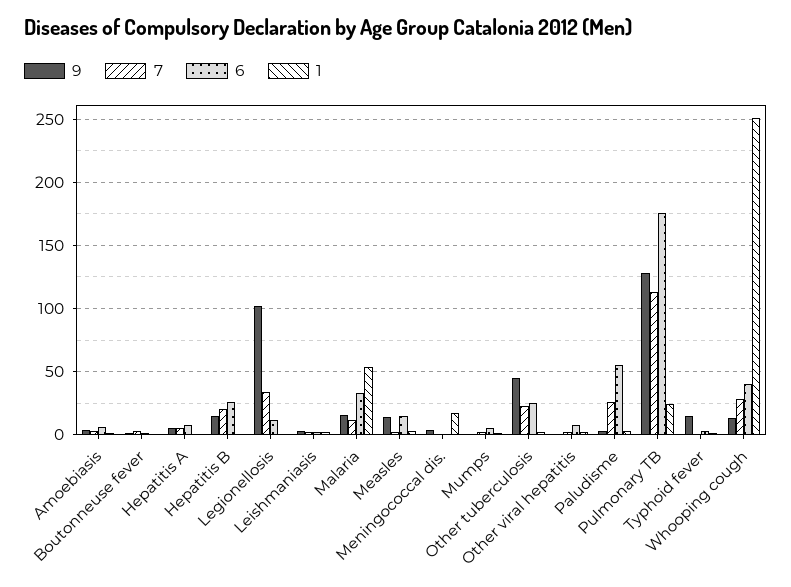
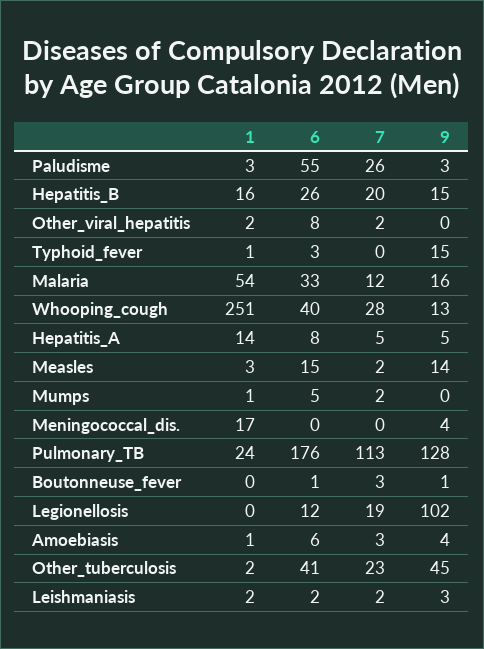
1, Hepatitis A: 0 -> 14
1, Hepatitis B: 0 -> 16
7, Legionellosis: 35 -> 19
6, Other tuberculosis: 25 -> 41

